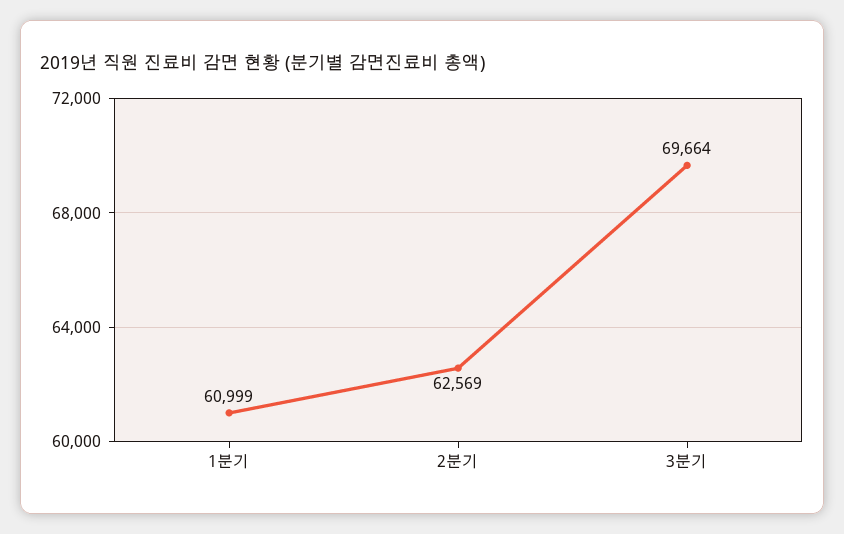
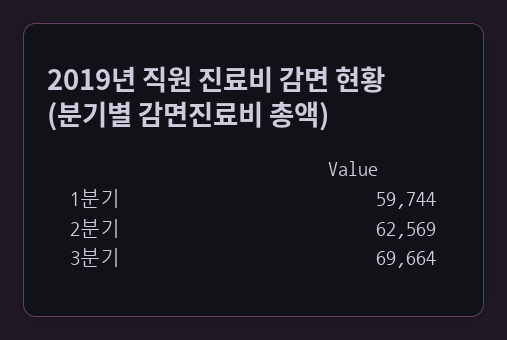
1분기: 60999 -> 59744

